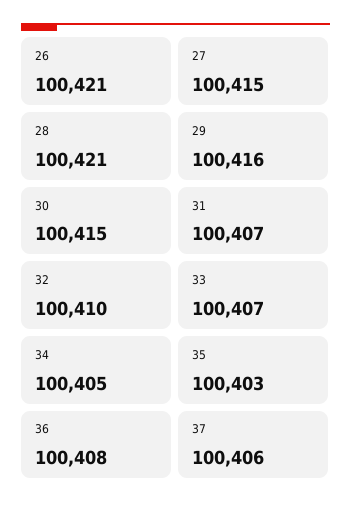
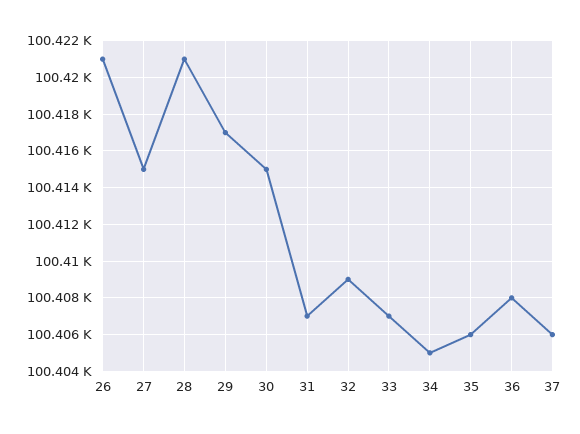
29: 100416 -> 100417
32: 100410 -> 100409
35: 100403 -> 100406

